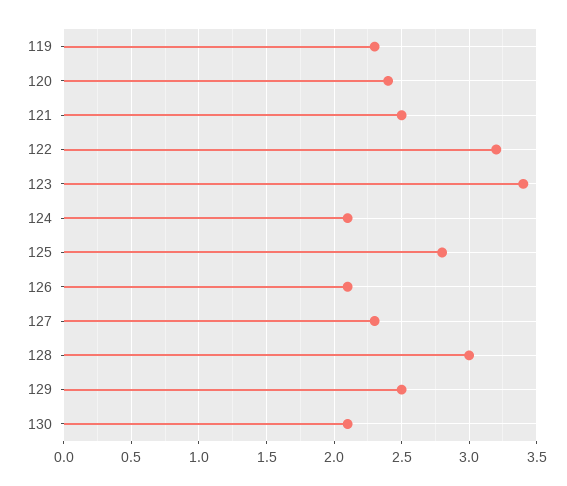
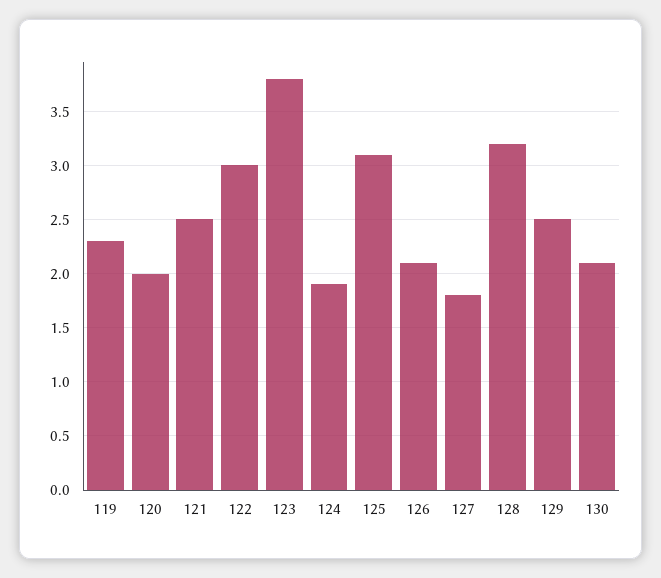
120: 2.4 -> 2
122: 3.2 -> 3
123: 3.4 -> 3.8
124: 2.1 -> 1.9
125: 2.8 -> 3.1
127: 2.3 -> 1.8
128: 3 -> 3.2

